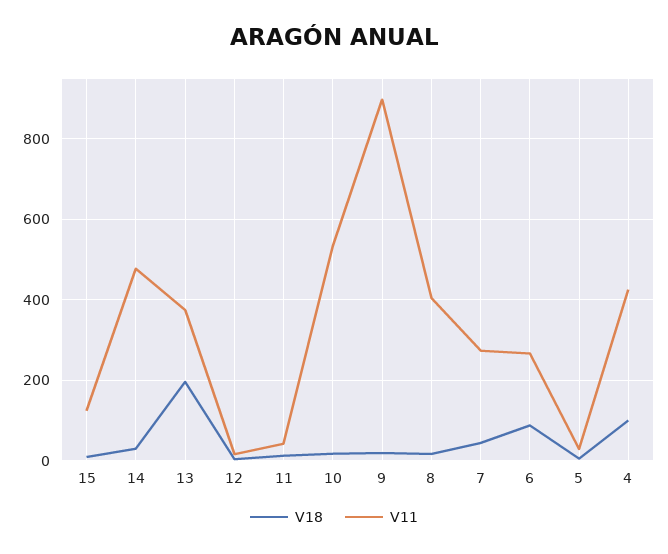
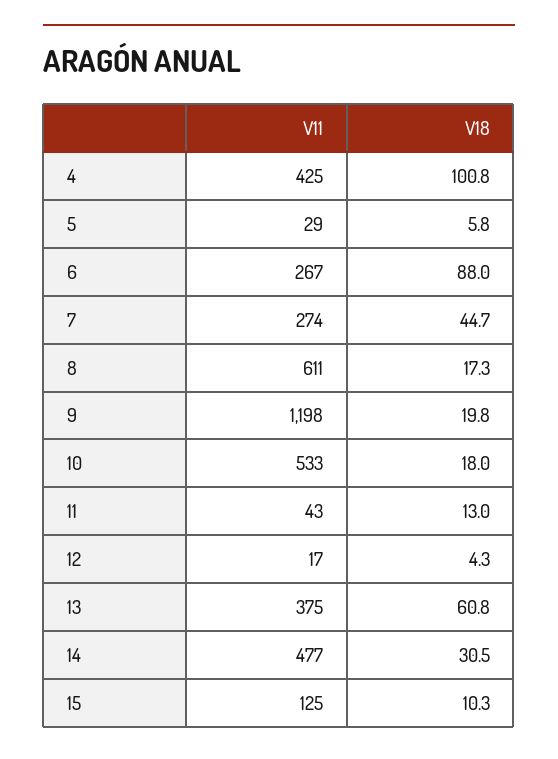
V18, 13: 200 -> 60.8
V11, 9: 900 -> 1198
V11, 8: 400 -> 611

